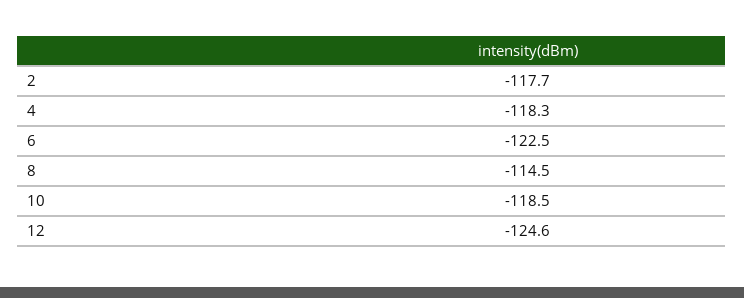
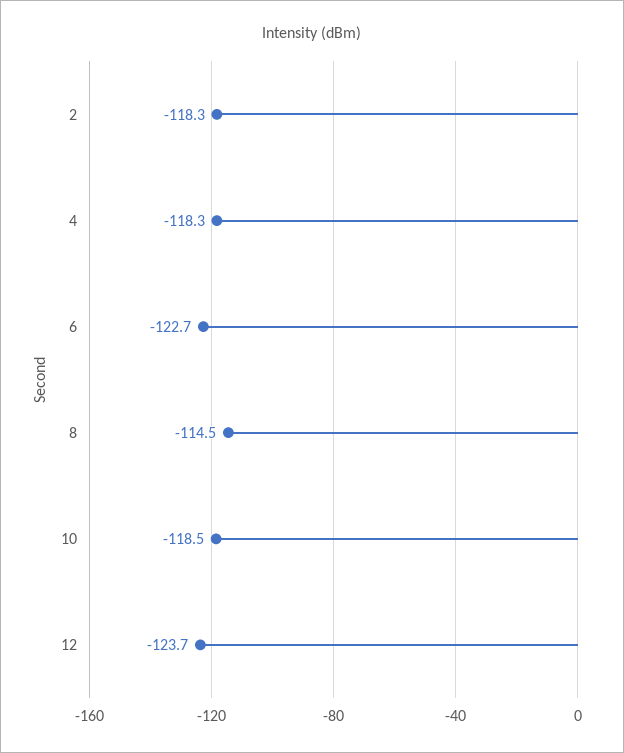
2: -117.7 -> -118.3
6: -122.5 -> -122.7
12: -124.6 -> -123.7

